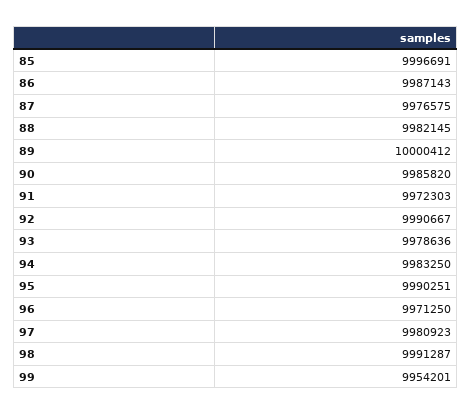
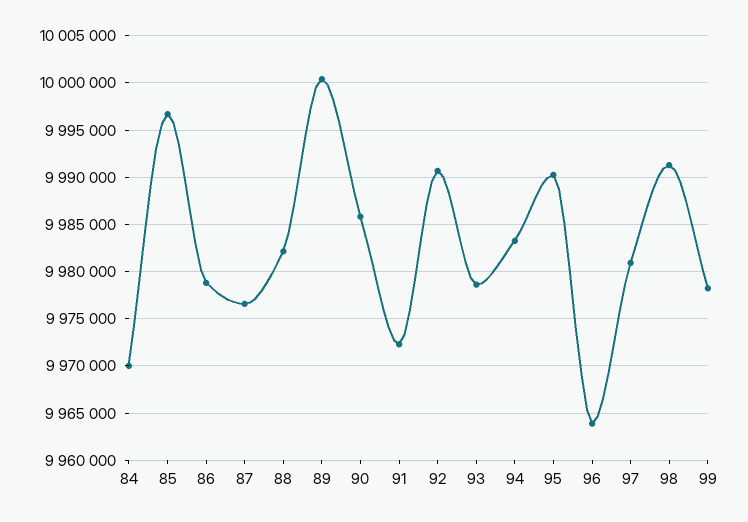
86: 9987143 -> 9979000
96: 9971250 -> 9964000
99: 9954201 -> 9978000
84: none -> 9970000

